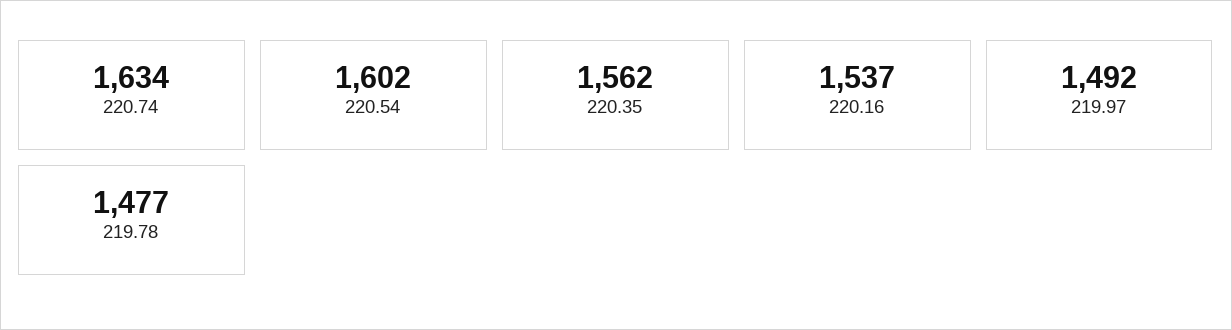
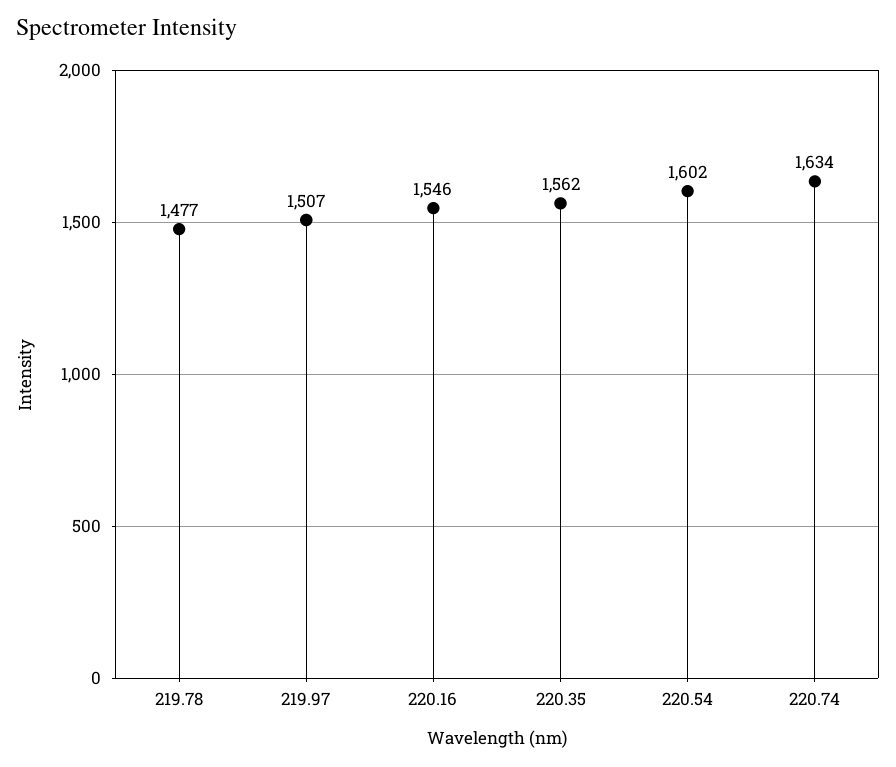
220.16: 1537 -> 1546
219.97: 1492 -> 1507

